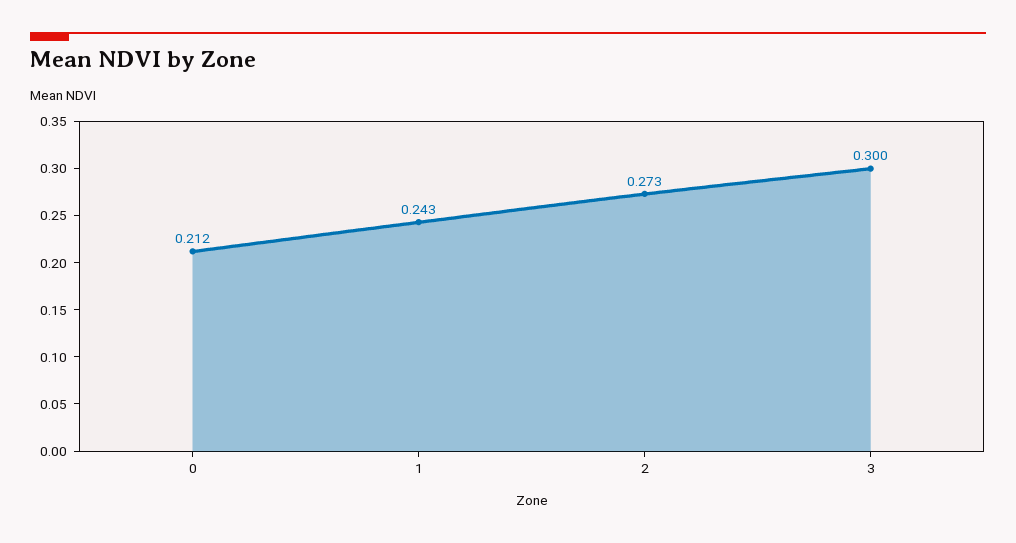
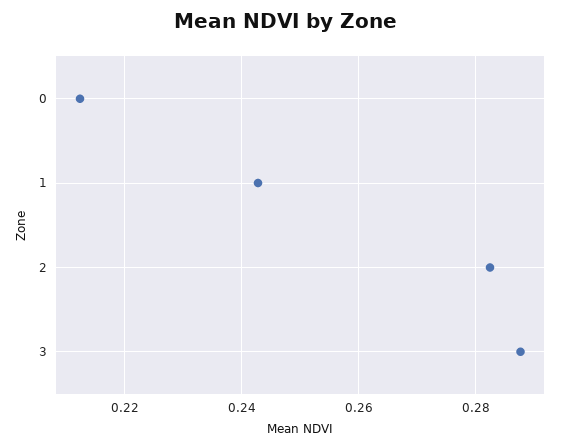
2: 0.273 -> 0.282
3: 0.3 -> 0.288

